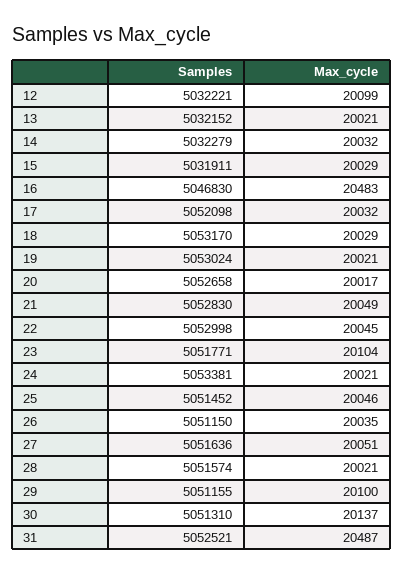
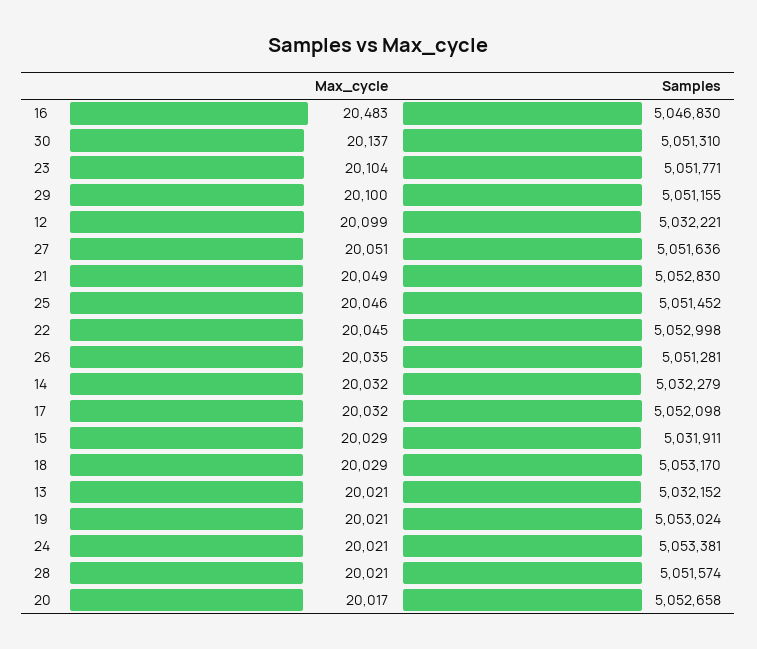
Samples, 26: 5051150 -> 5051281
Samples, 31: 5052521 -> none
Max_cycle, 31: 20487 -> none

